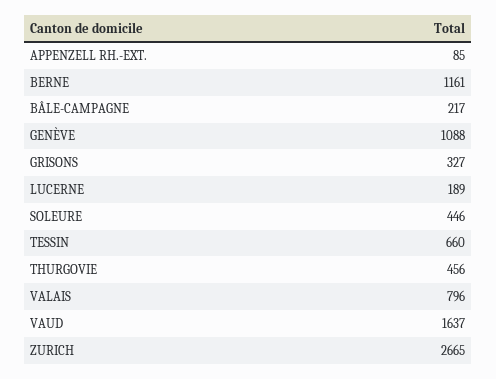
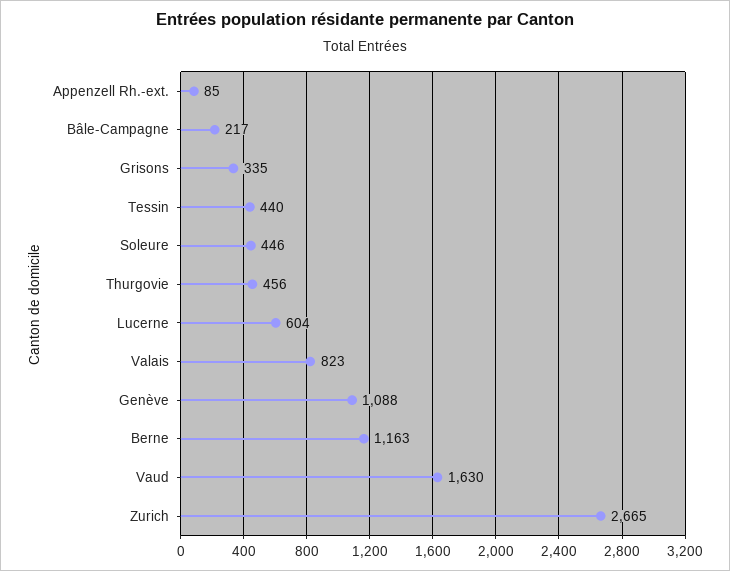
BERNE: 1161 -> 1163
GRISONS: 327 -> 335
LUCERNE: 189 -> 604
TESSIN: 660 -> 440
VALAIS: 796 -> 823
VAUD: 1637 -> 1630

